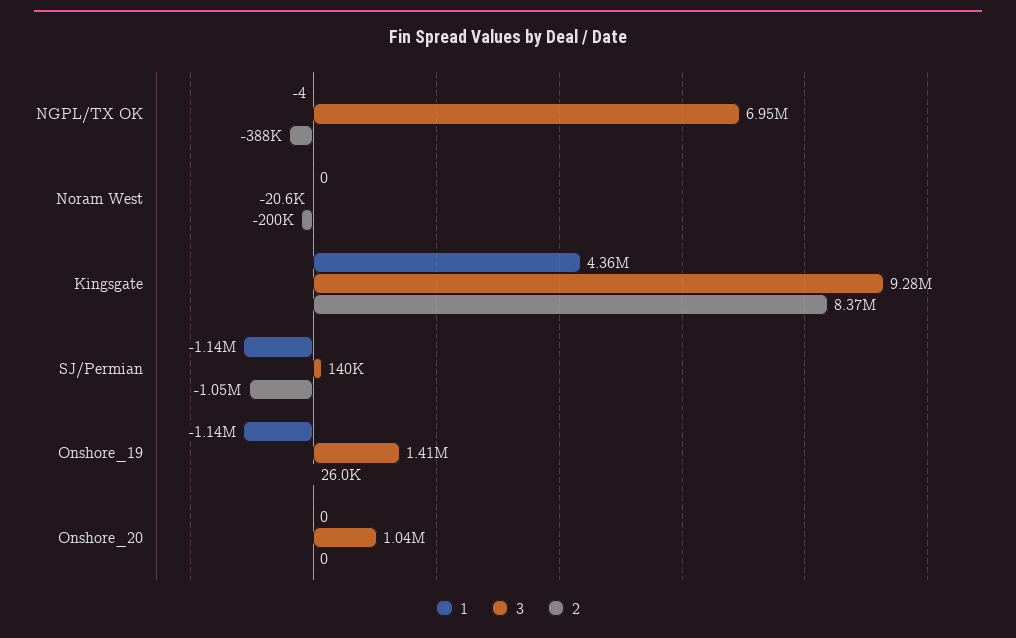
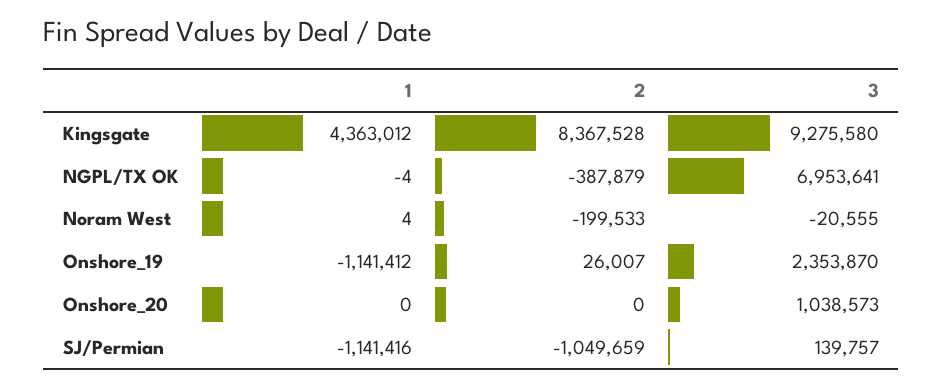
1, Noram West: 0 -> 4
3, Onshore_19: 1410000 -> 2353870

